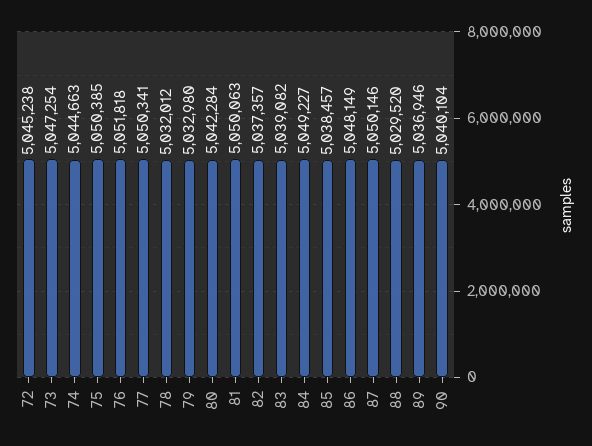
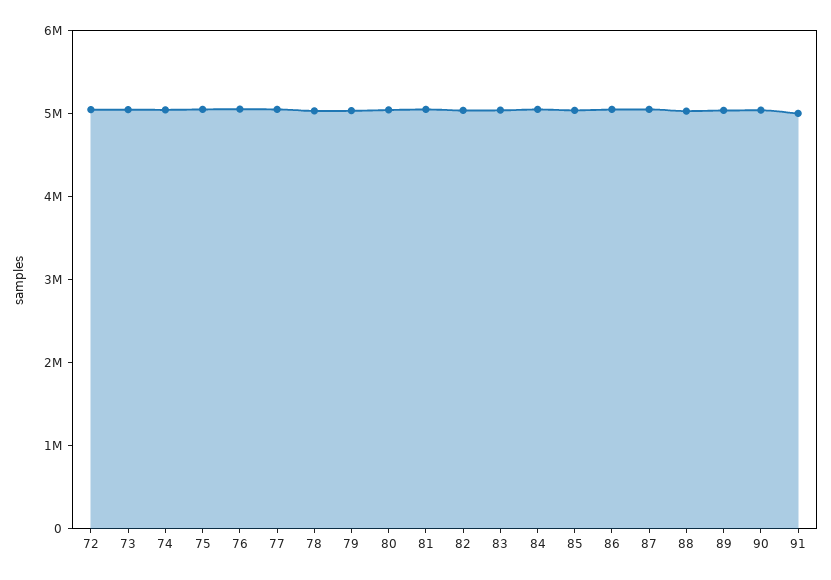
91: none -> 5000000

